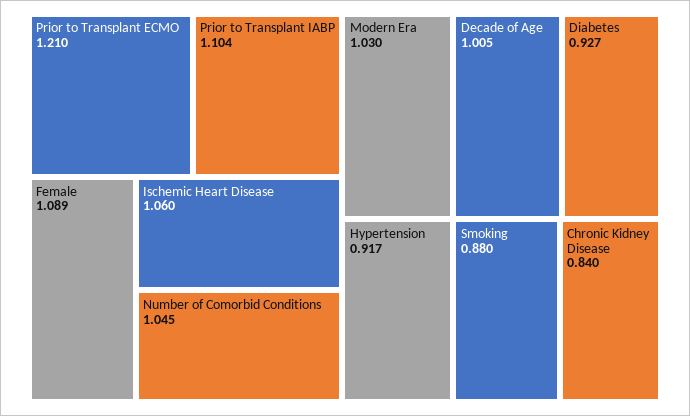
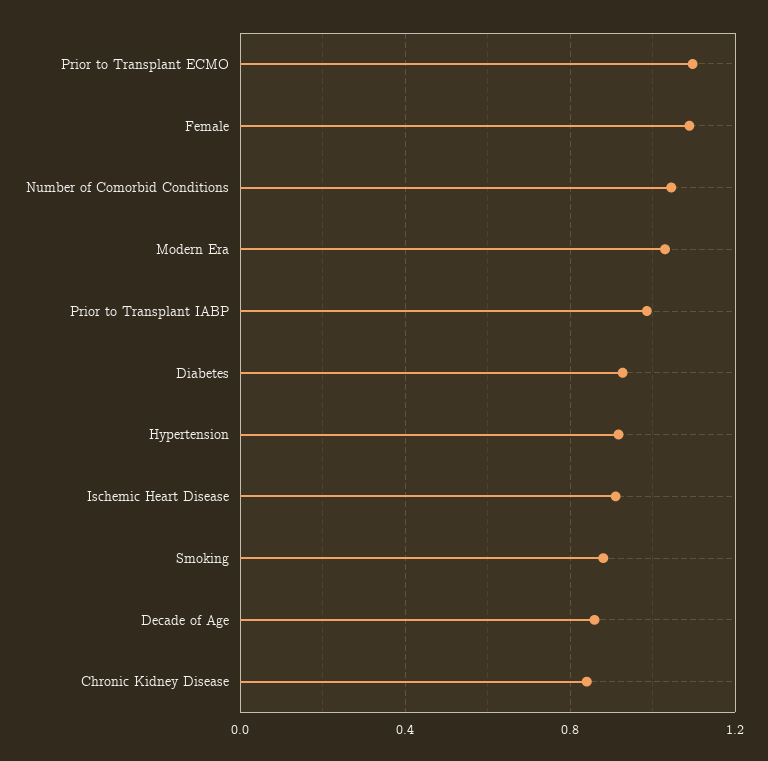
Prior to Transplant ECMO: 1.21 -> 1.1
Prior to Transplant IABP: 1.104 -> 1
Ischemic Heart Disease: 1.06 -> 0.9
Decade of Age: 1.005 -> 0.85

